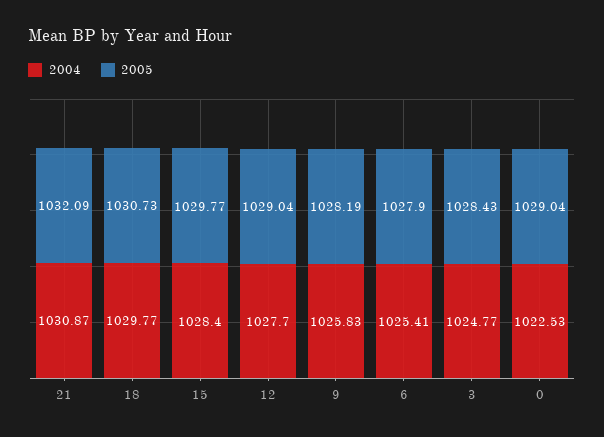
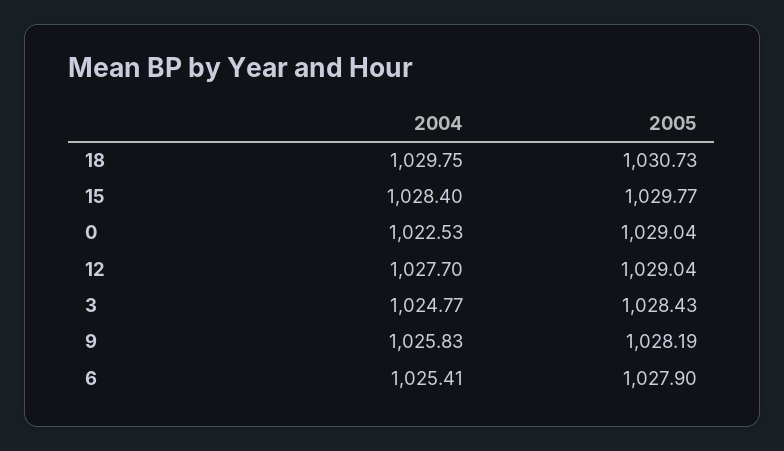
2004, 21: 1030.87 -> none
2005, 21: 1032.09 -> none
2004, 18: 1029.77 -> 1029.75

